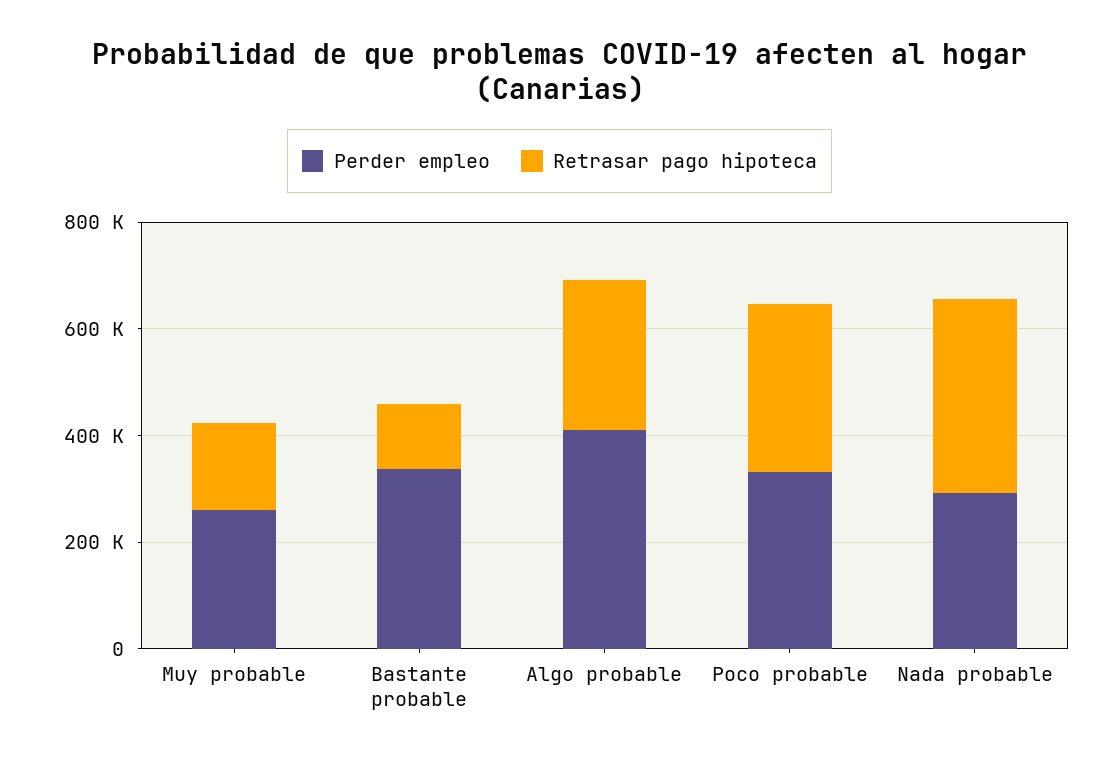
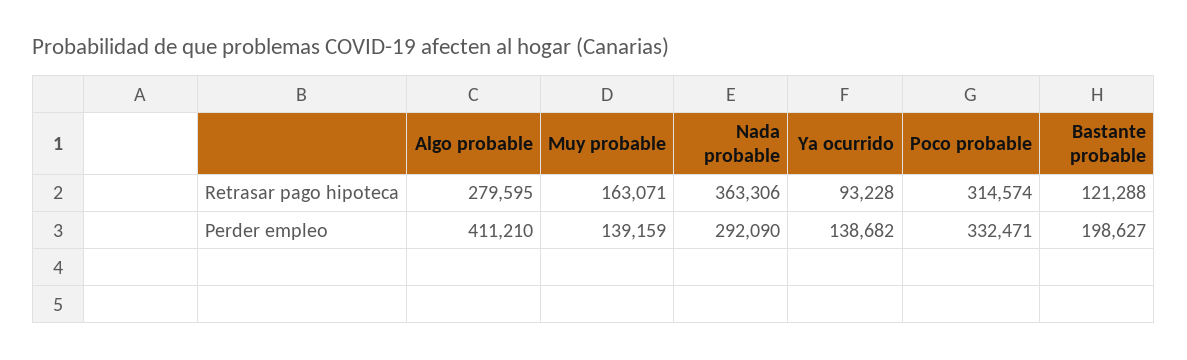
Perder empleo, Muy probable: 250000 -> 139159
Perder empleo, Bastante probable: 350000 -> 198627
Retrasar pago hipoteca, Ya ocurrido: none -> 93228
Perder empleo, Ya ocurrido: none -> 138682

